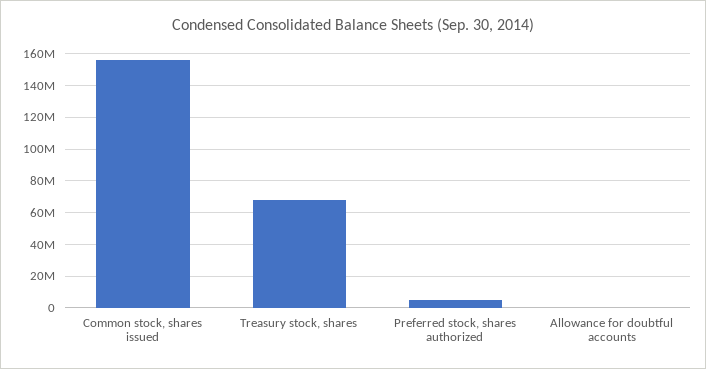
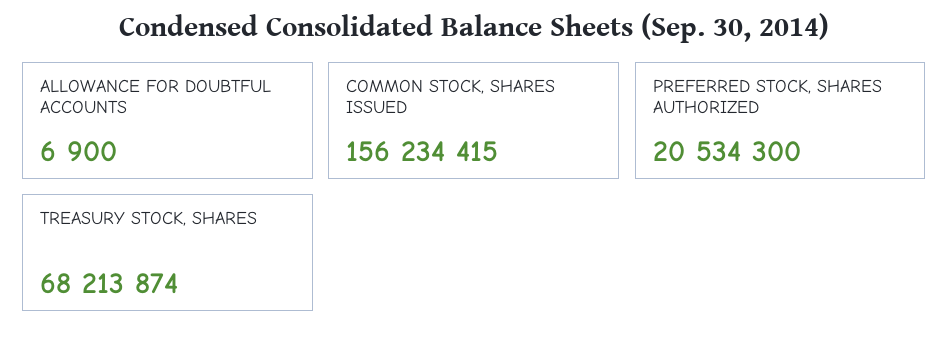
Preferred stock, shares authorized: 5000000 -> 20534300

